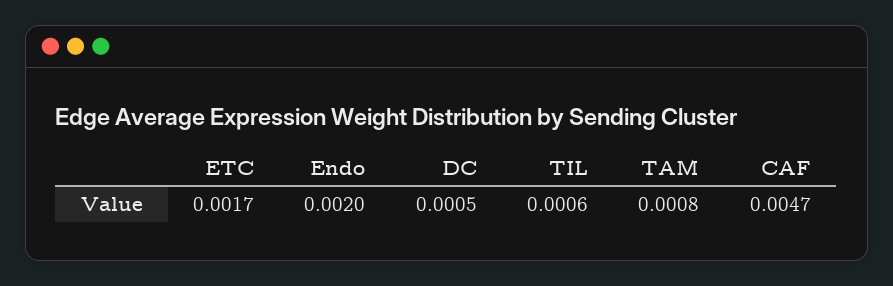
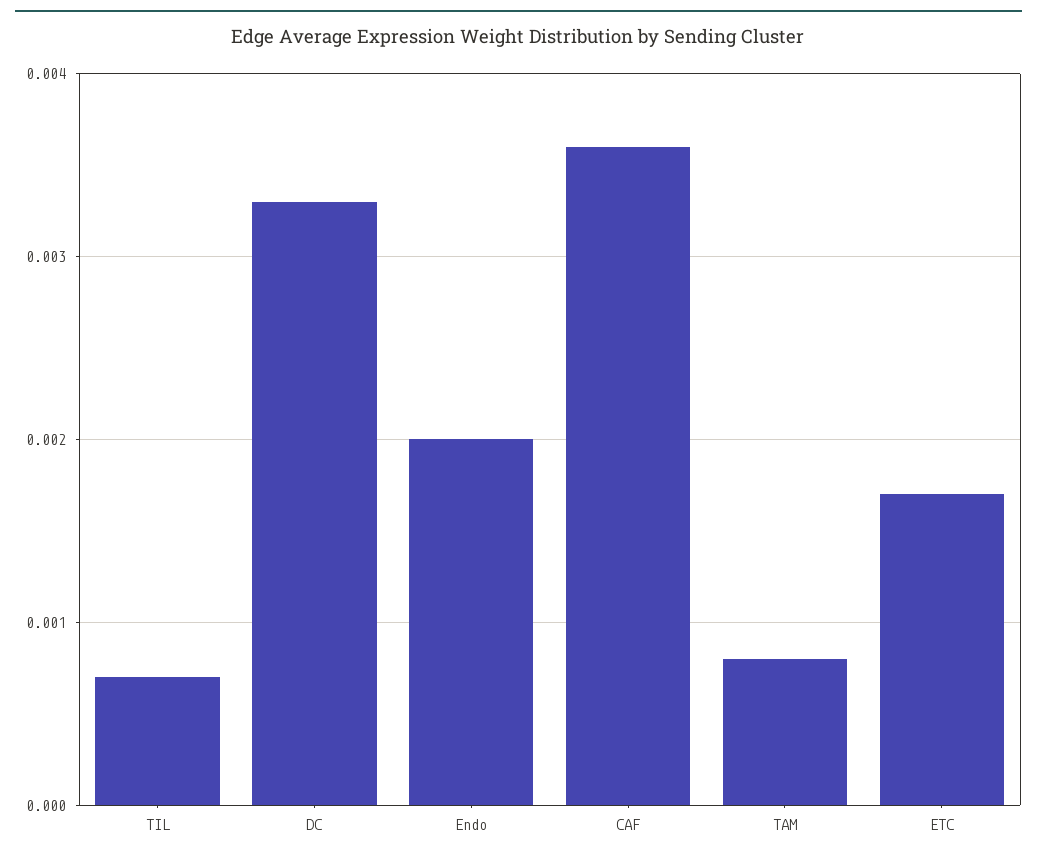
DC: 0.0005 -> 0.0033
TIL: 0.0006 -> 0.0007
CAF: 0.0047 -> 0.0036

